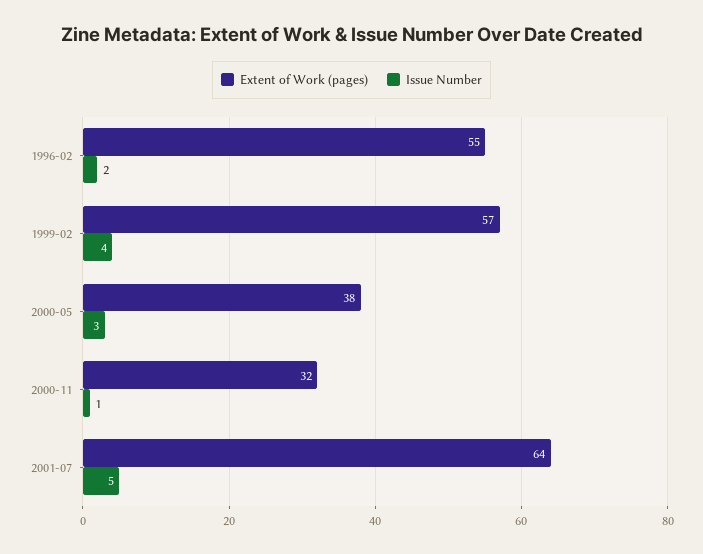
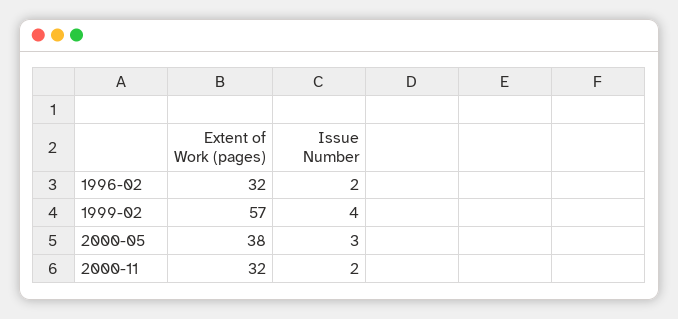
Extent of Work (pages), 1996-02: 55 -> 32
Issue Number, 2000-11: 1 -> 2
Extent of Work (pages), 2001-07: 64 -> none
Issue Number, 2001-07: 5 -> none

